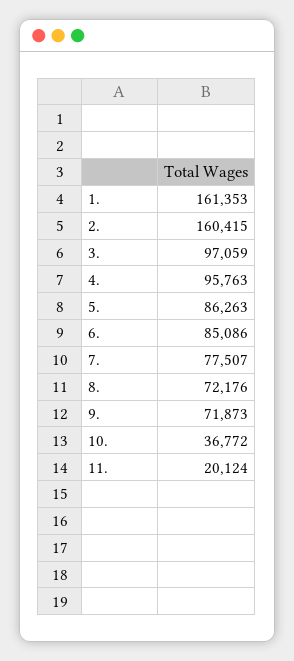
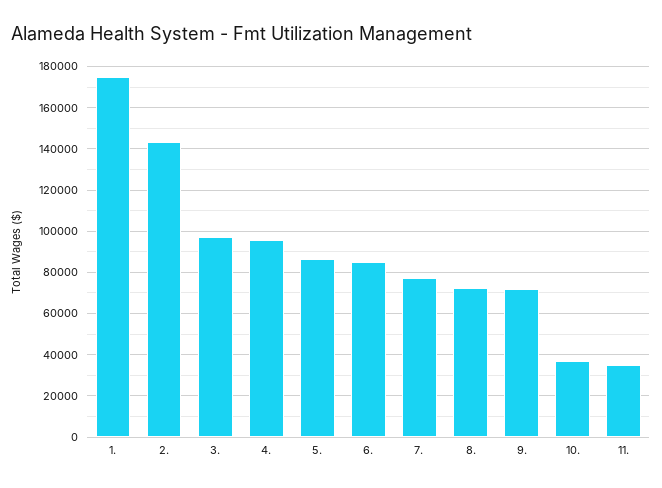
1.: 161353 -> 175000
2.: 160415 -> 145000
11.: 20124 -> 35000

